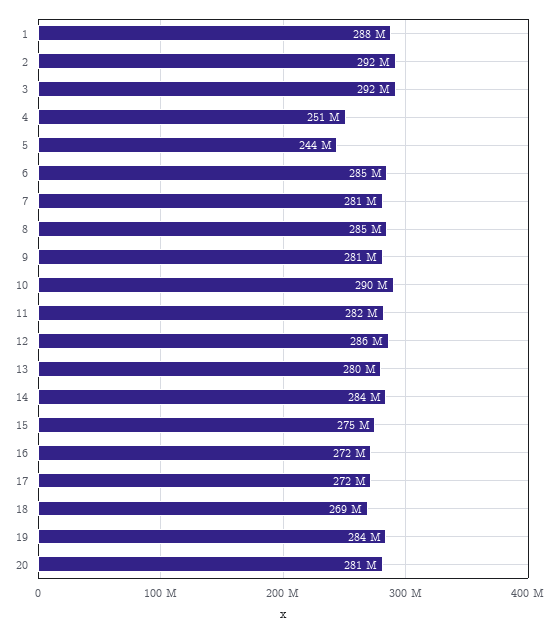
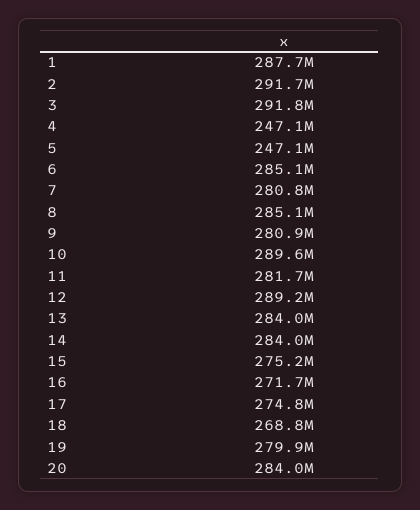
4: 251000000 -> 247100000
5: 244000000 -> 247100000
12: 286000000 -> 289200000
13: 280000000 -> 284000000
17: 272000000 -> 274800000
19: 284000000 -> 279900000
20: 281000000 -> 284000000

